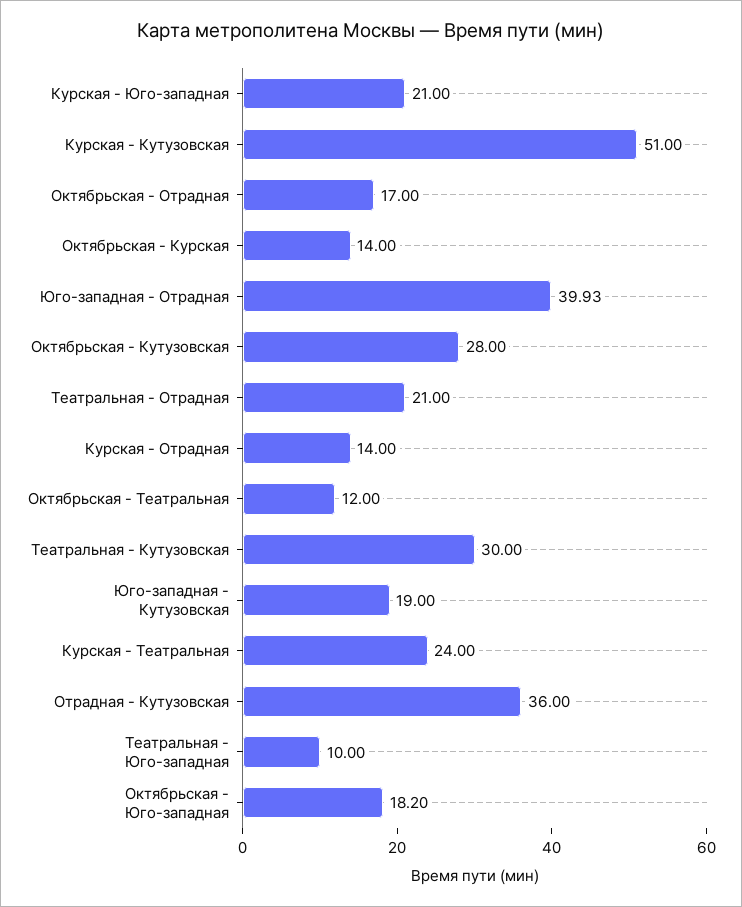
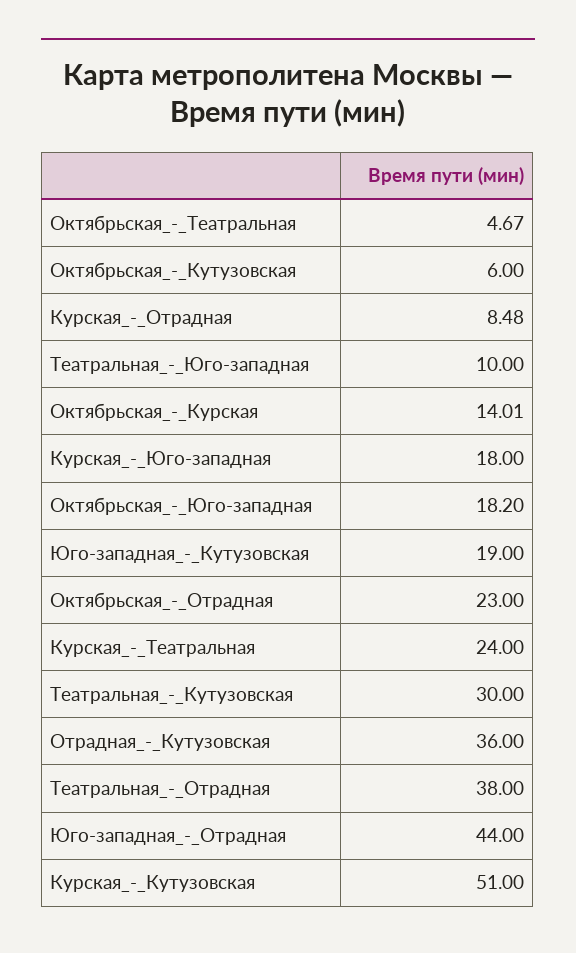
Курская - Юго-западная: 21 -> 18
Октябрьская - Отрадная: 17 -> 23
Октябрьская - Курская: 14 -> 14.01
Юго-западная - Отрадная: 39.93 -> 44
Октябрьская - Кутузовская: 28 -> 6
Театральная - Отрадная: 21 -> 38
Курская - Отрадная: 14 -> 8.48
Октябрьская - Театральная: 12 -> 4.67

